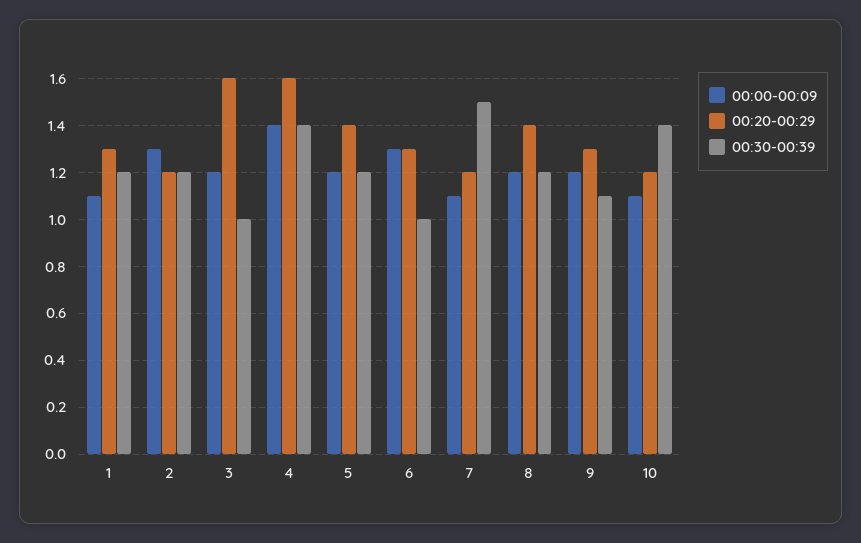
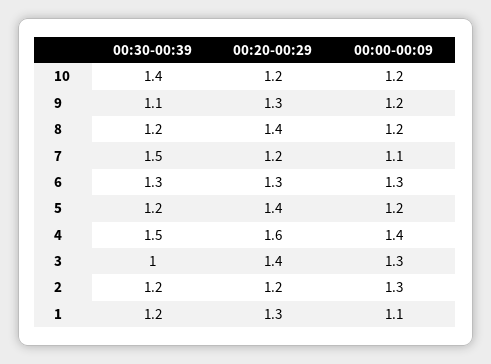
00:00-00:09, 3: 1.2 -> 1.3
00:20-00:29, 3: 1.6 -> 1.4
00:30-00:39, 4: 1.4 -> 1.5
00:30-00:39, 6: 1 -> 1.3
00:00-00:09, 10: 1.1 -> 1.2

